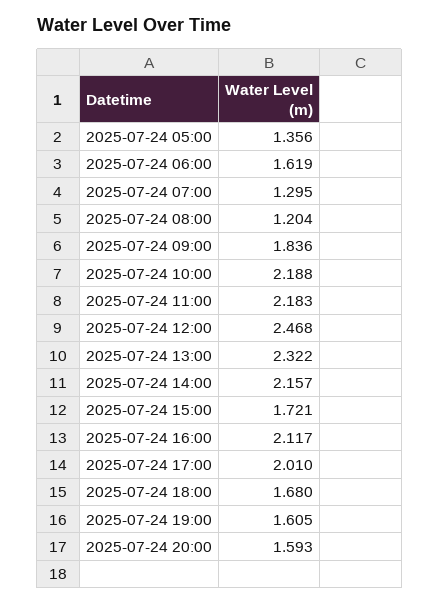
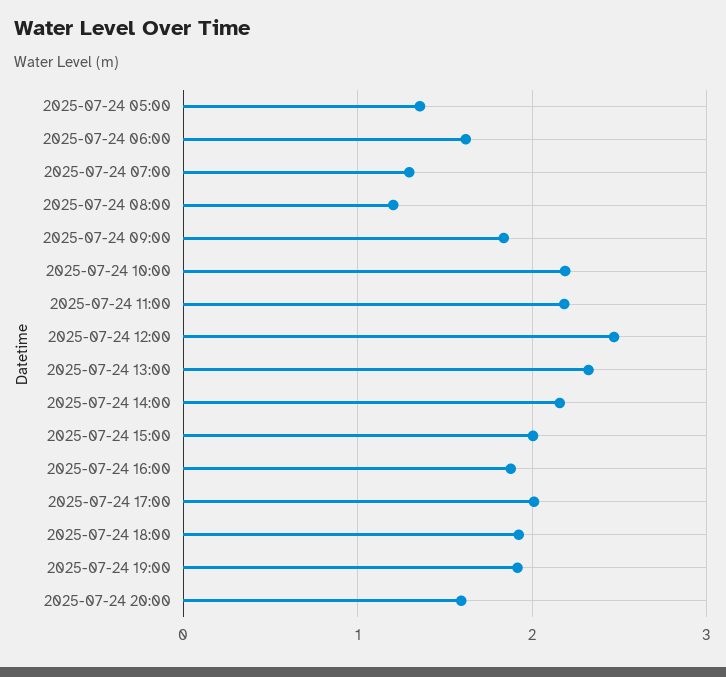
2025-07-24 15:00: 1.721 -> 2
2025-07-24 16:00: 2.117 -> 1.9
2025-07-24 18:00: 1.68 -> 1.9
2025-07-24 19:00: 1.605 -> 1.9

